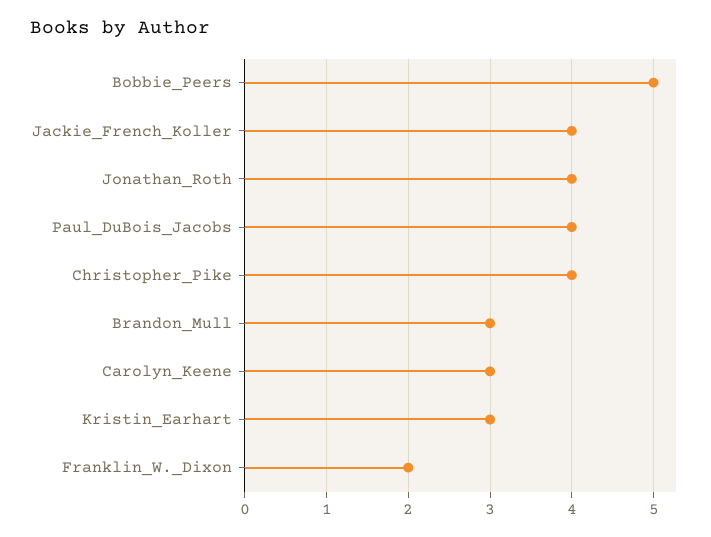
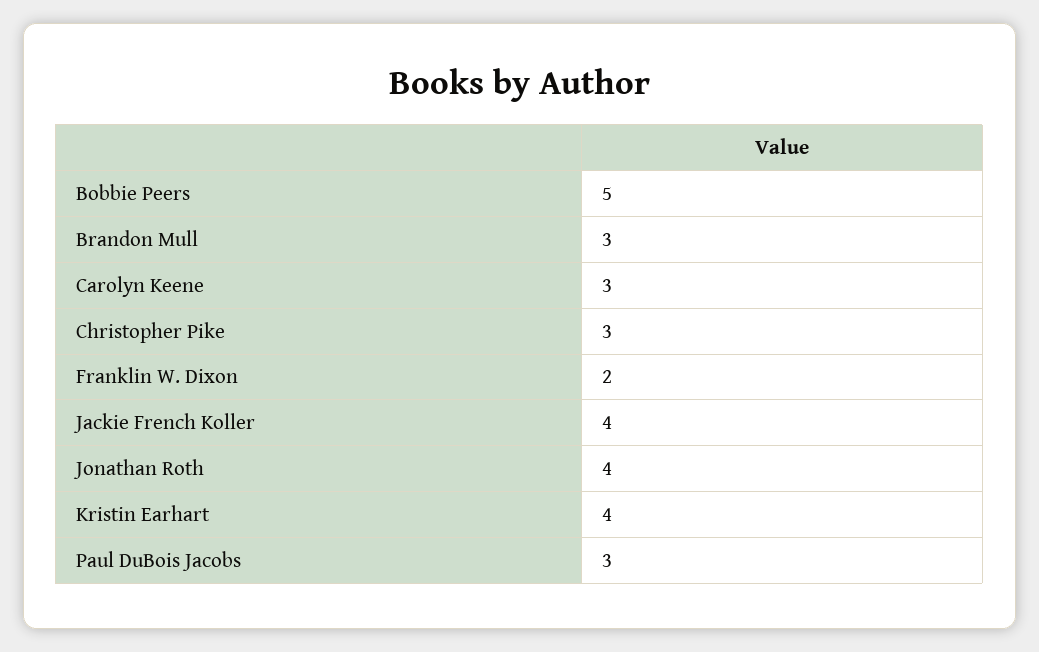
Paul_DuBois_Jacobs: 4 -> 3
Christopher_Pike: 4 -> 3
Kristin_Earhart: 3 -> 4

